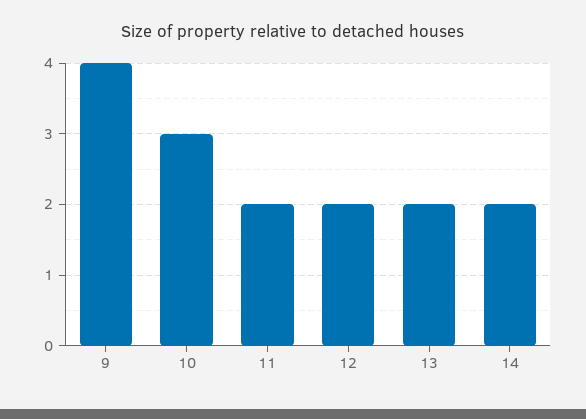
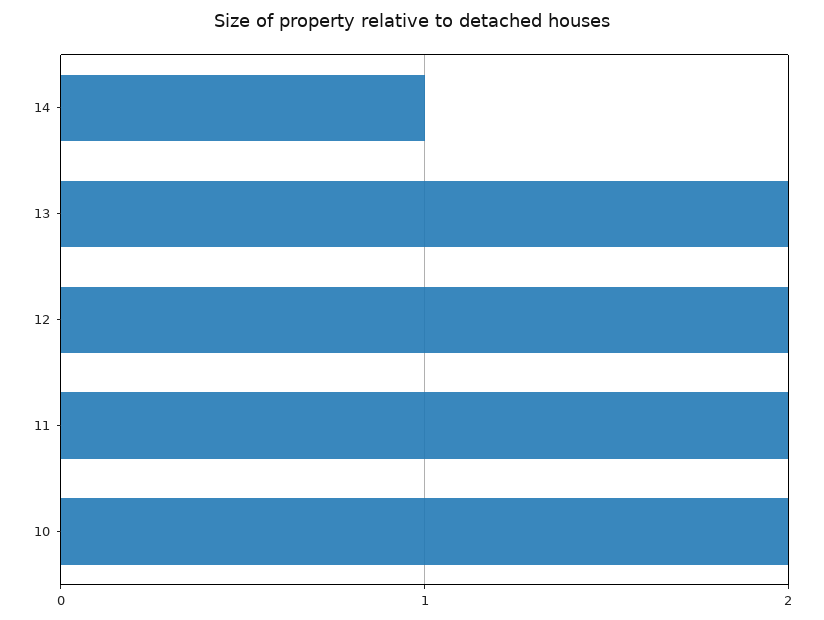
9: 4 -> none
10: 3 -> 2
14: 2 -> 1

